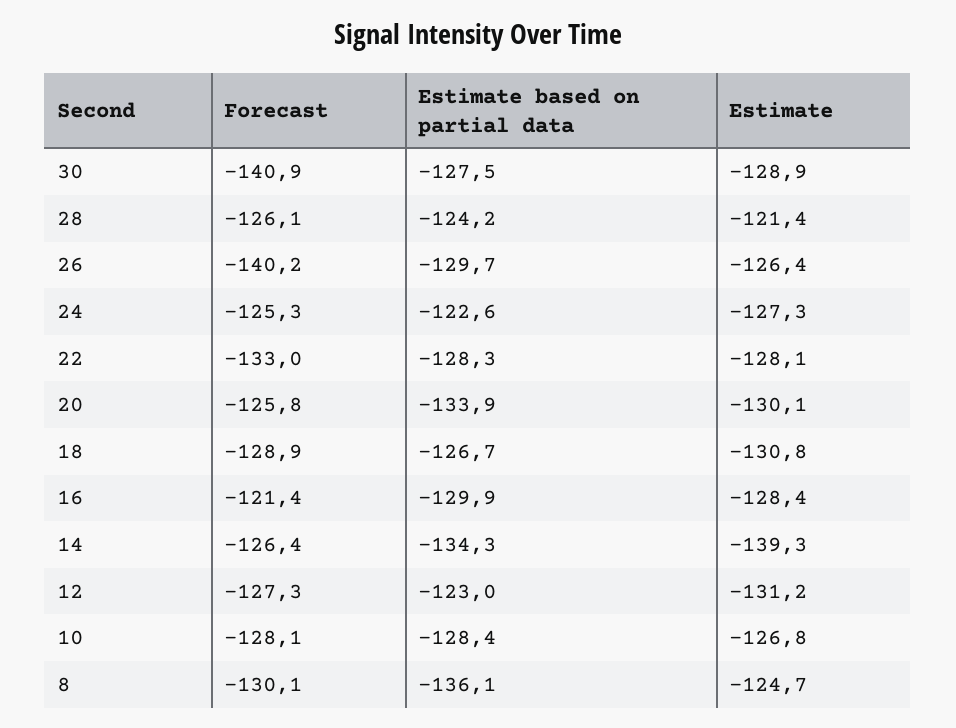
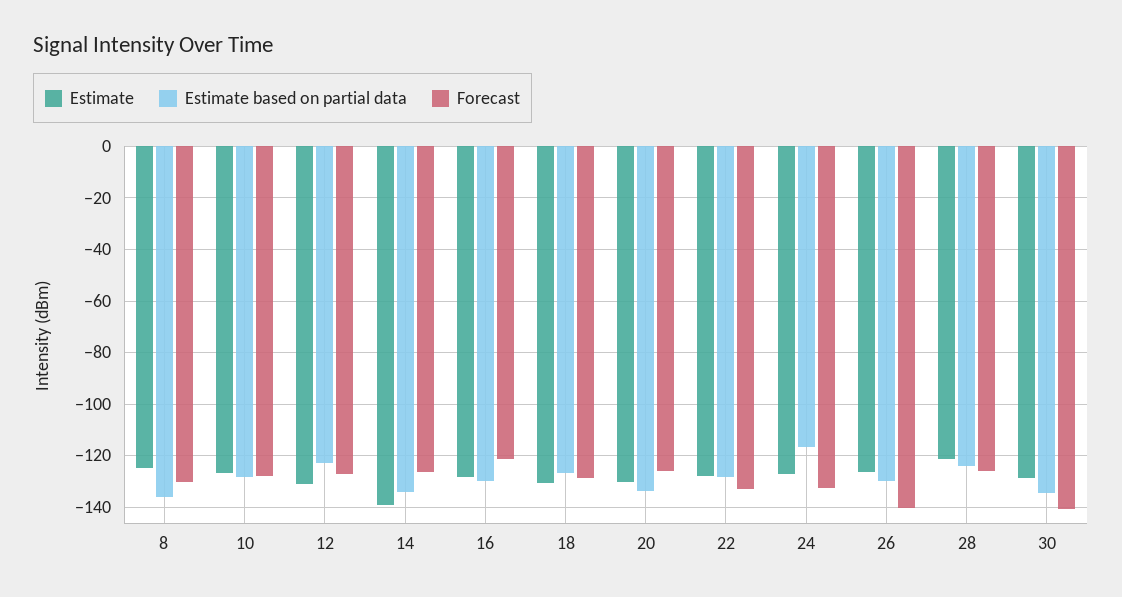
Estimate based on partial data, 30: -127.5 -> -135
Forecast, 24: -125.3 -> -132.5
Estimate based on partial data, 24: -122.6 -> -117.5

